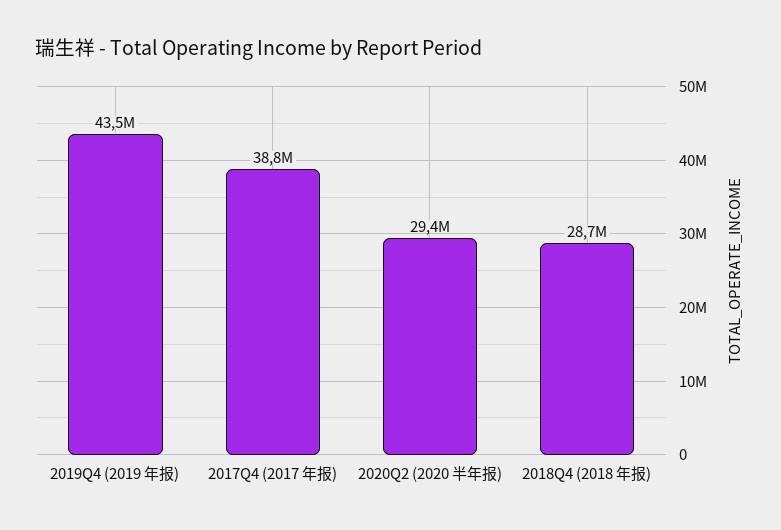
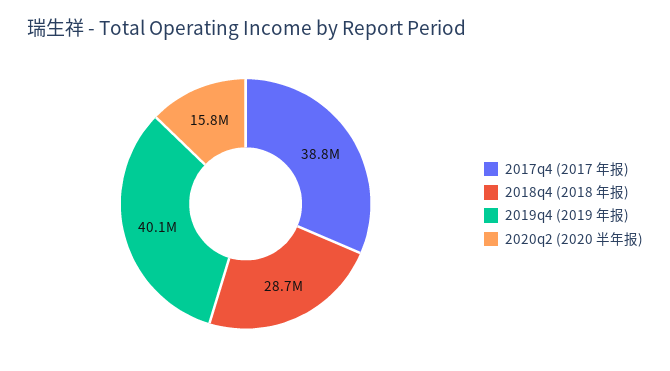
2019Q4 (2019 年报): 43500000 -> 40100000
2020Q2 (2020 半年报): 29400000 -> 15800000

